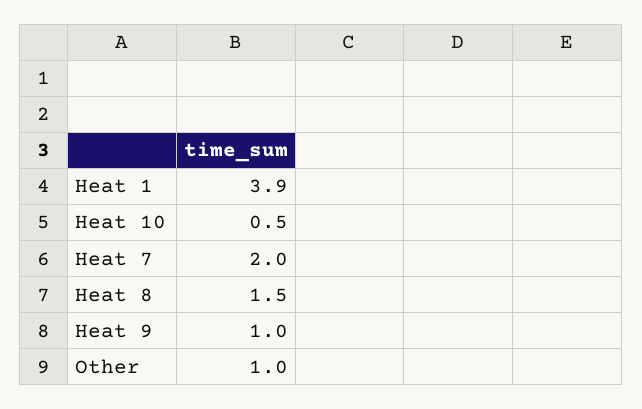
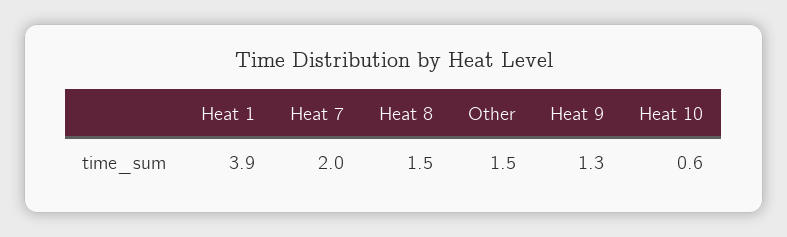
Heat 10: 0.5 -> 0.6
Heat 9: 1 -> 1.3
Other: 1 -> 1.5

